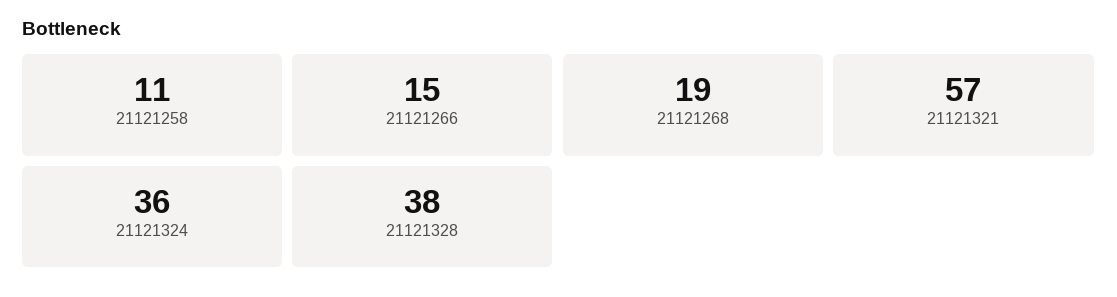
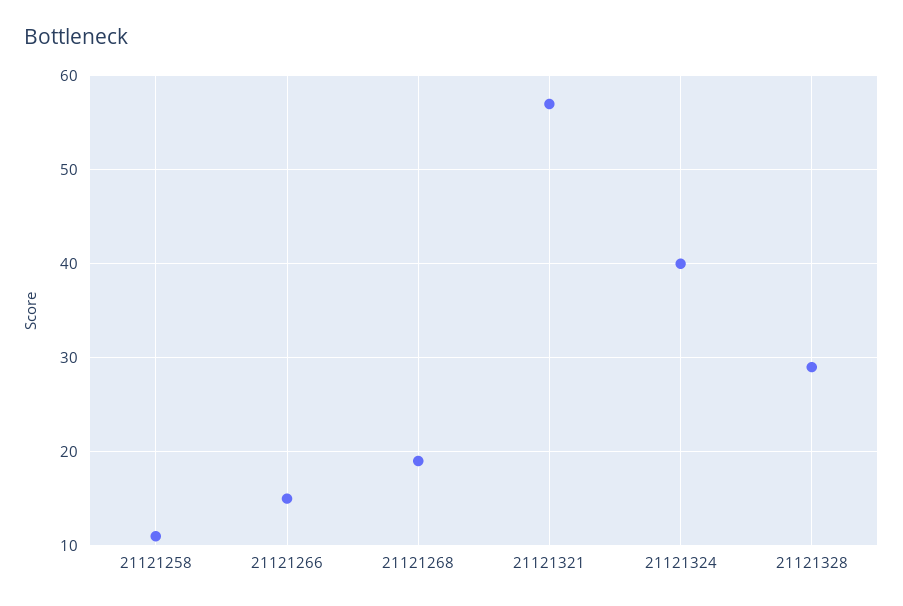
21121324: 36 -> 40
21121328: 38 -> 29

